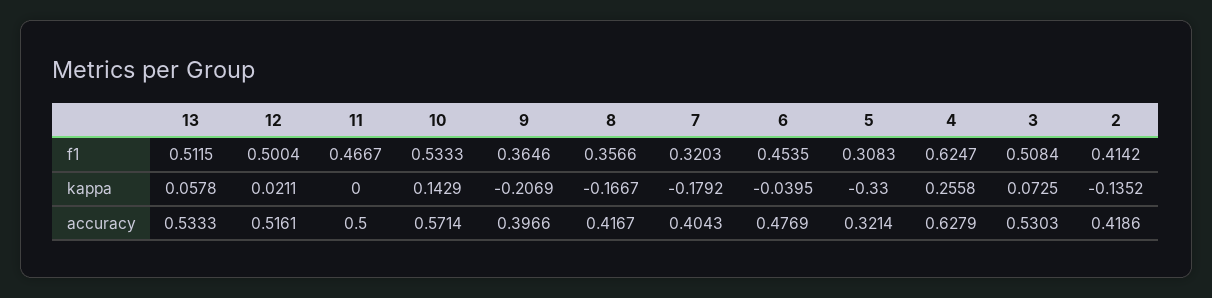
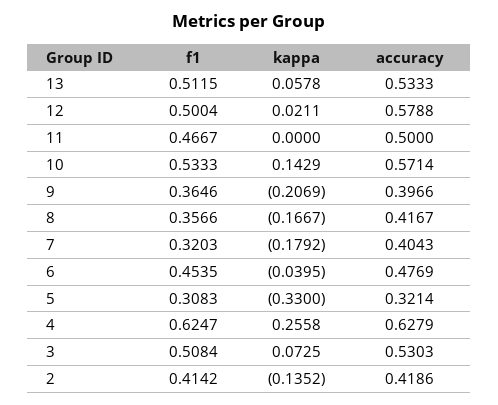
12, accuracy: 0.5161 -> 0.5788

